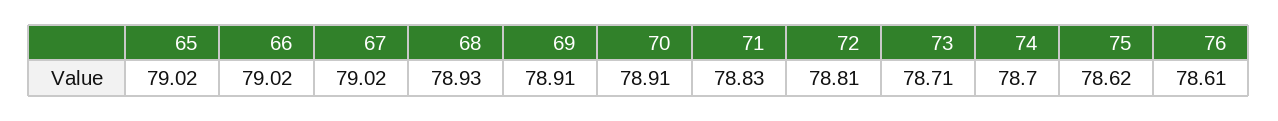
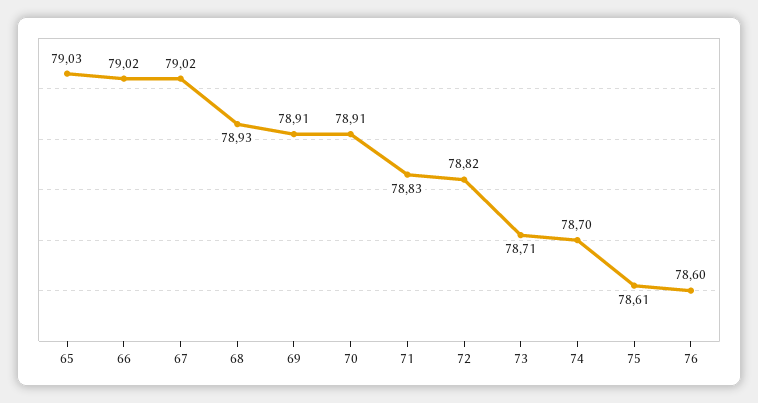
65: 79.02 -> 79.03
72: 78.81 -> 78.82
75: 78.62 -> 78.61
76: 78.61 -> 78.6

